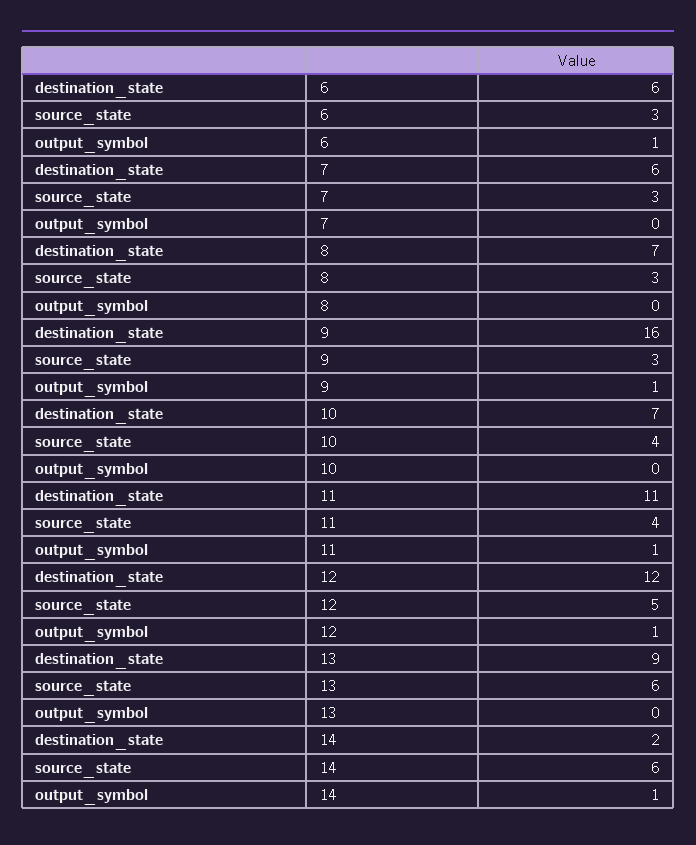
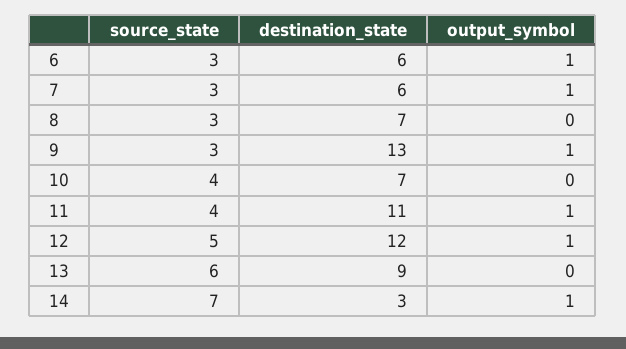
output_symbol, 7: 0 -> 1
destination_state, 9: 16 -> 13
destination_state, 14: 2 -> 3
source_state, 14: 6 -> 7

